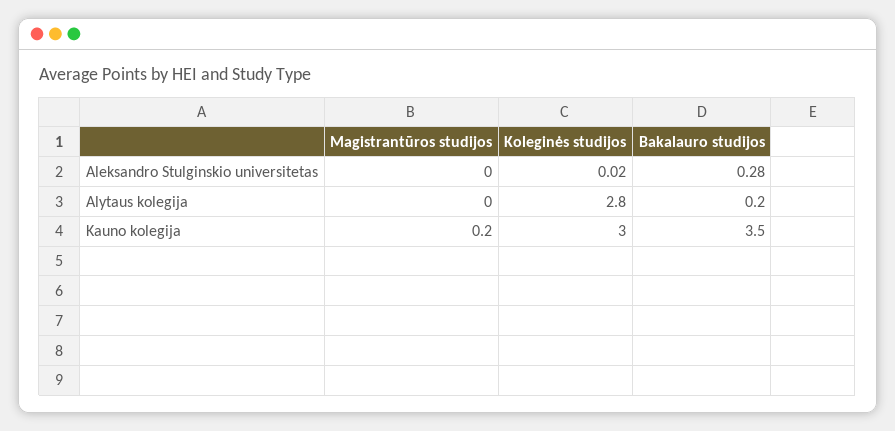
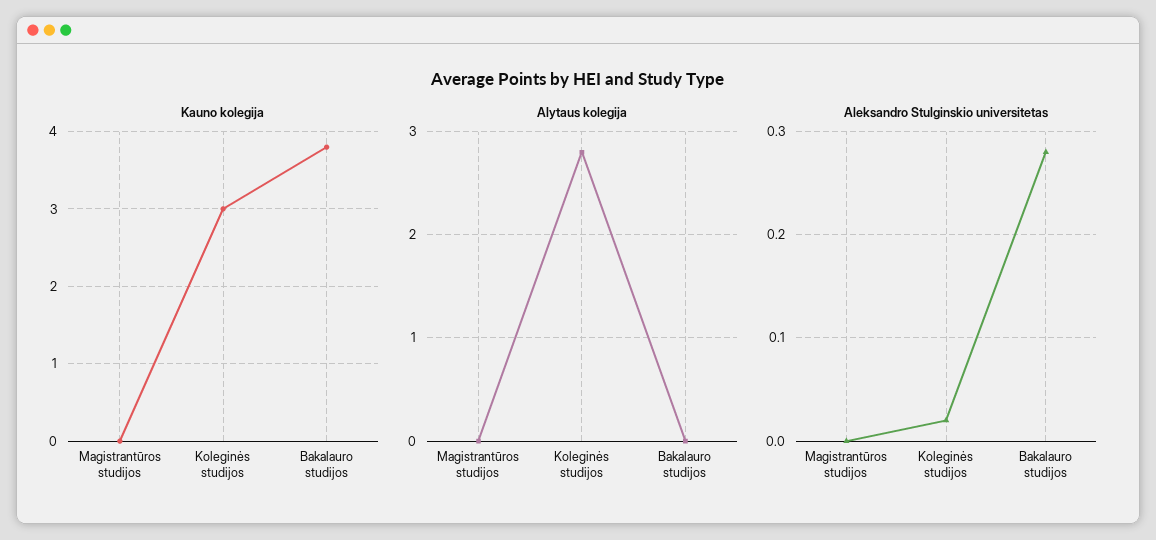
Alytaus kolegija, Bakalauro studijos: 0.2 -> 0
Kauno kolegija, Magistrantūros studijos: 0.2 -> 0
Kauno kolegija, Bakalauro studijos: 3.5 -> 3.8

